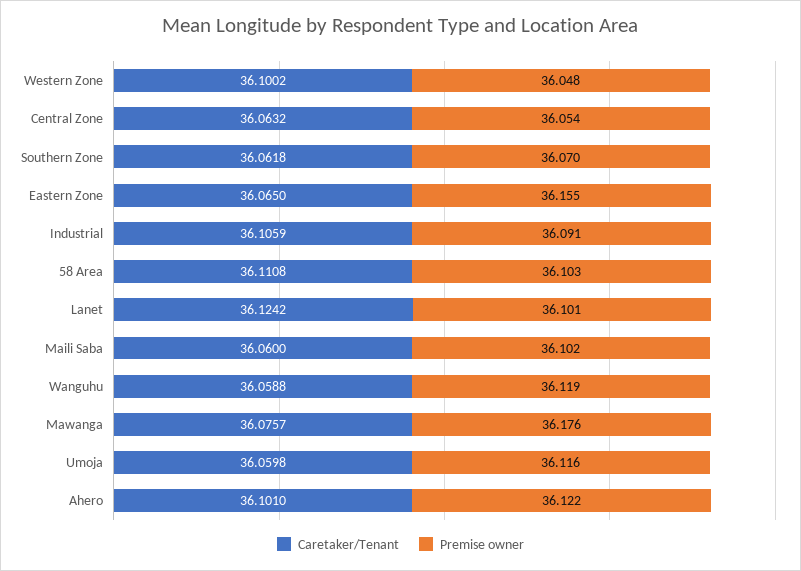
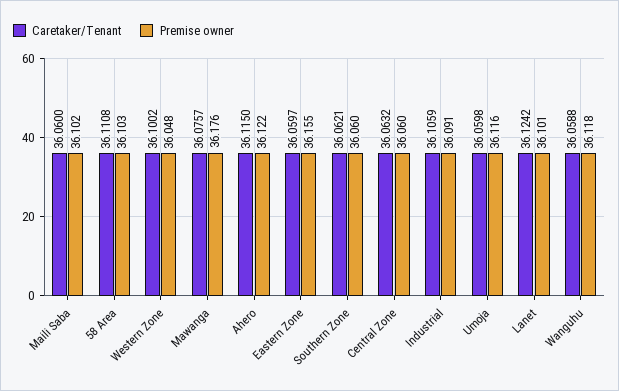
Premise owner, Central Zone: 36.054 -> 36.06
Caretaker/Tenant, Southern Zone: 36.0618 -> 36.0621
Premise owner, Southern Zone: 36.07 -> 36.06
Caretaker/Tenant, Eastern Zone: 36.065 -> 36.0597
Premise owner, Wanguhu: 36.119 -> 36.118
Caretaker/Tenant, Ahero: 36.101 -> 36.115

